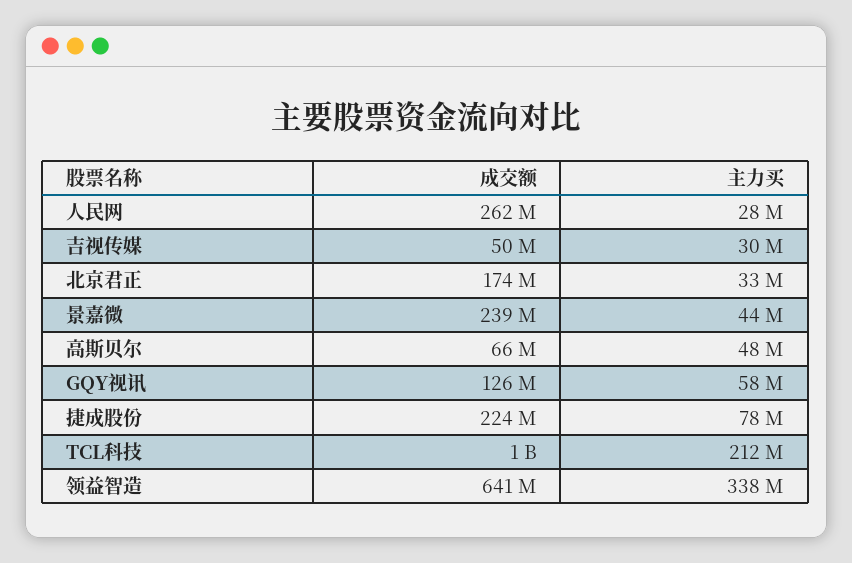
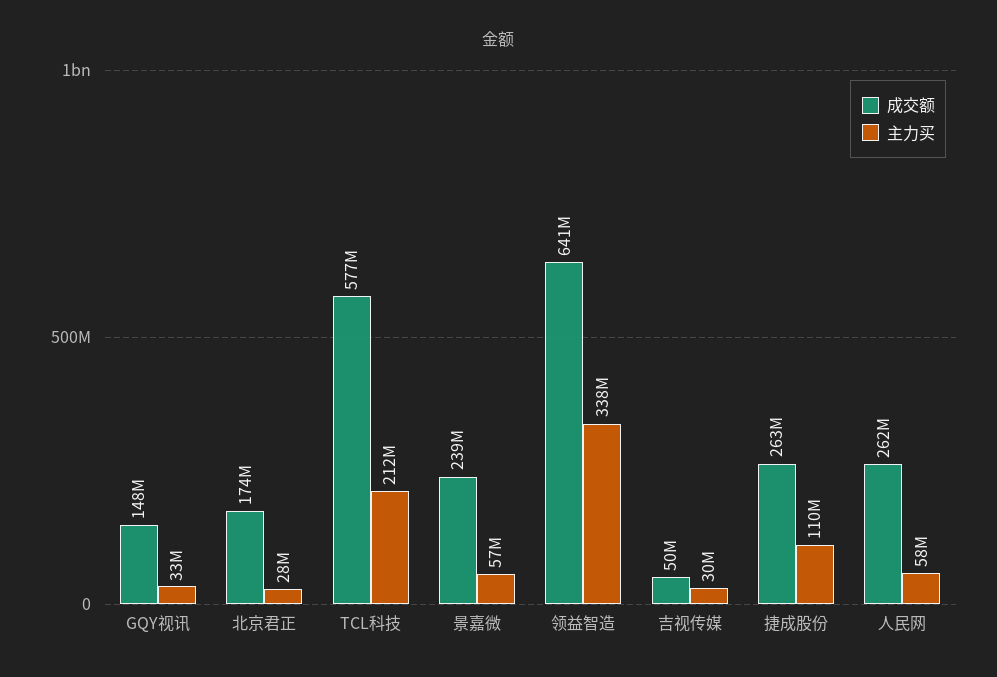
主力买, 人民网: 28000000 -> 58000000
主力买, 北京君正: 33000000 -> 28000000
主力买, 景嘉微: 44000000 -> 57000000
成交额, 高斯贝尔: 66000000 -> none
主力买, 高斯贝尔: 48000000 -> none
成交额, GQY视讯: 126000000 -> 148000000
主力买, GQY视讯: 58000000 -> 33000000
成交额, 捷成股份: 224000000 -> 263000000
主力买, 捷成股份: 78000000 -> 110000000
成交额, TCL科技: 1000000000 -> 577000000

